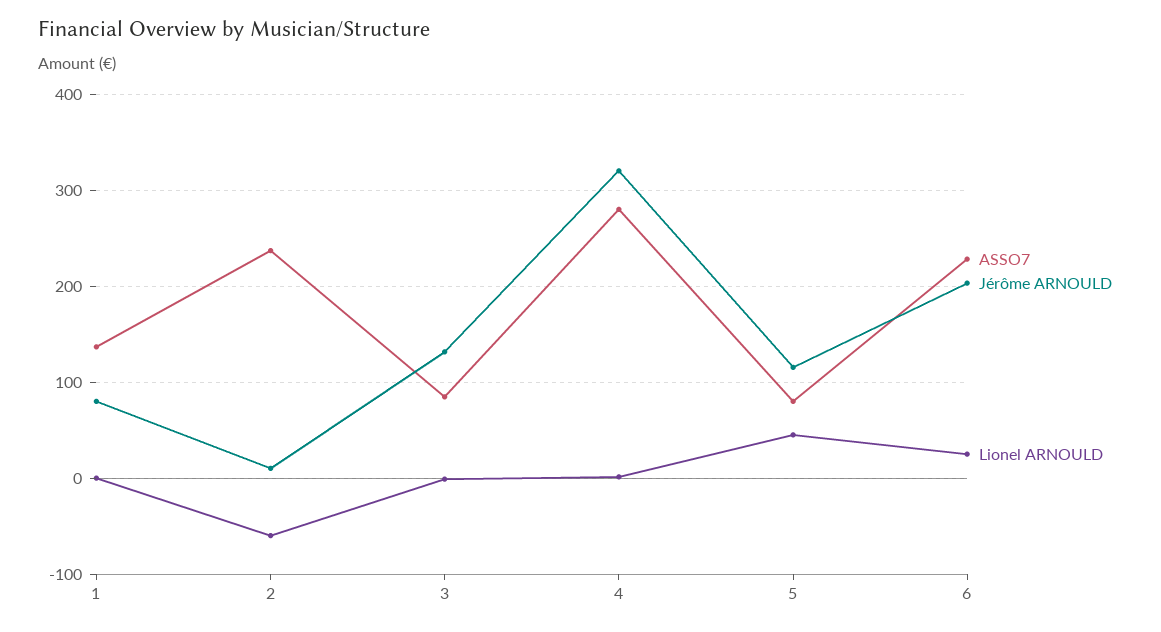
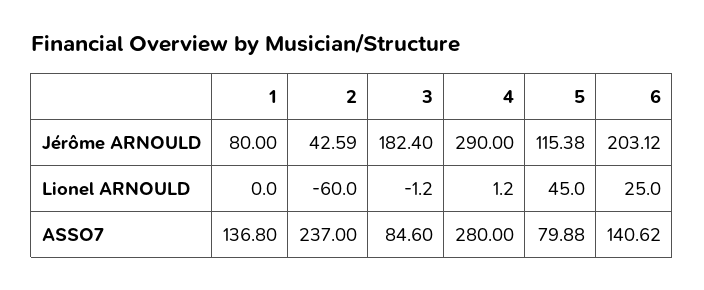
Jérôme ARNOULD, 2: 10 -> 42.59
Jérôme ARNOULD, 3: 130 -> 182.4
Jérôme ARNOULD, 4: 320 -> 290
ASSO7, 6: 230 -> 140.62

